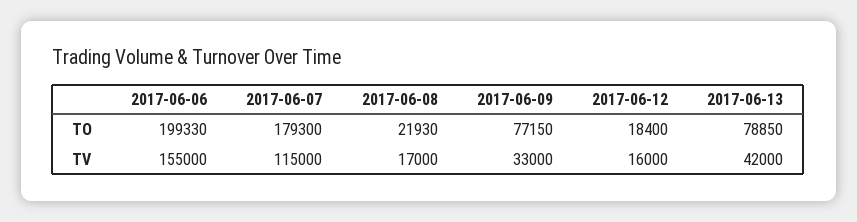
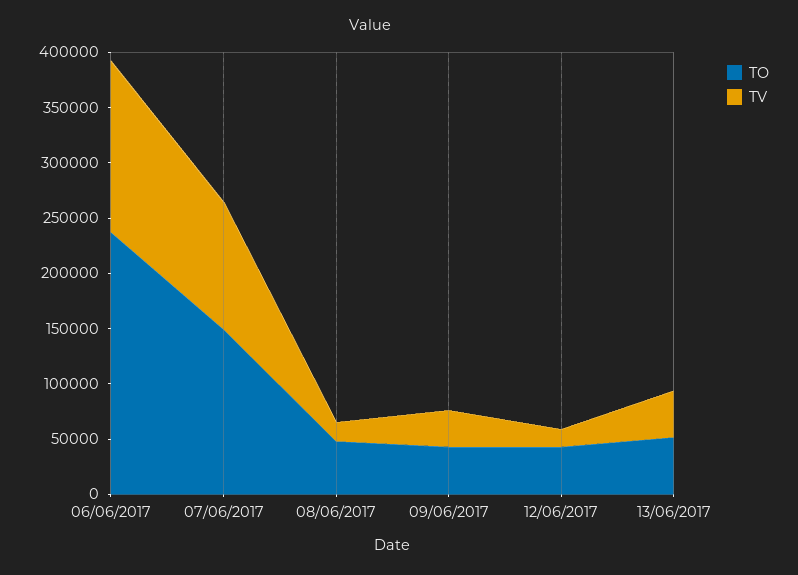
TO, 2017-06-06: 199330 -> 240000
TO, 2017-06-07: 179300 -> 150000
TO, 2017-06-08: 21930 -> 50000
TO, 2017-06-09: 77150 -> 40000
TO, 2017-06-12: 18400 -> 40000
TO, 2017-06-13: 78850 -> 50000

